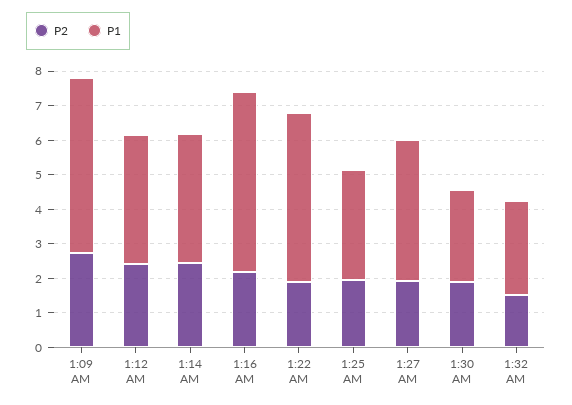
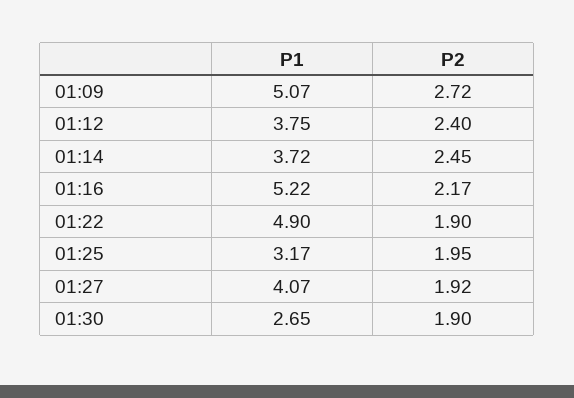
P2, 1:32 AM: 1.5 -> none
P1, 1:32 AM: 2.75 -> none

